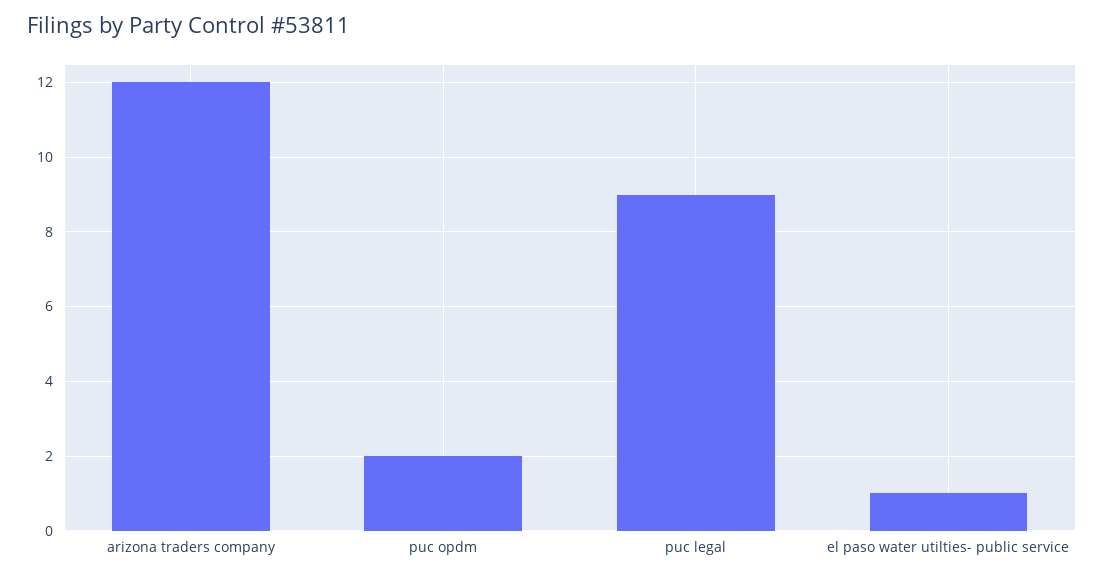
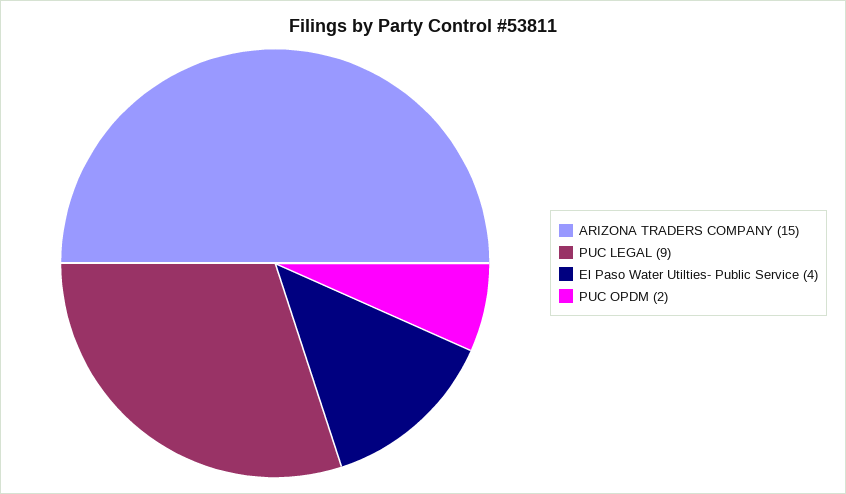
arizona traders company: 12 -> 15
el paso water utilties- public service: 1 -> 4

